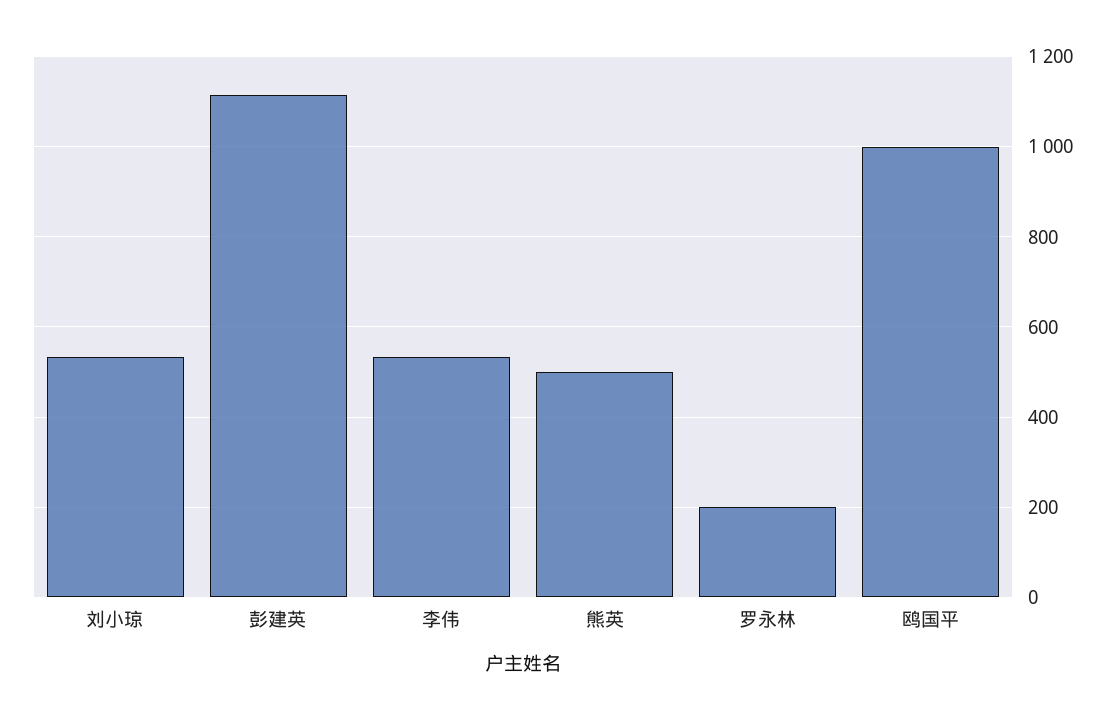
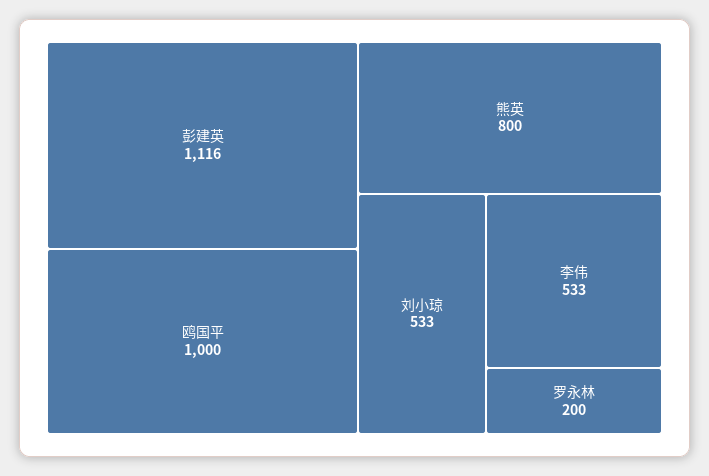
熊英: 500 -> 800

